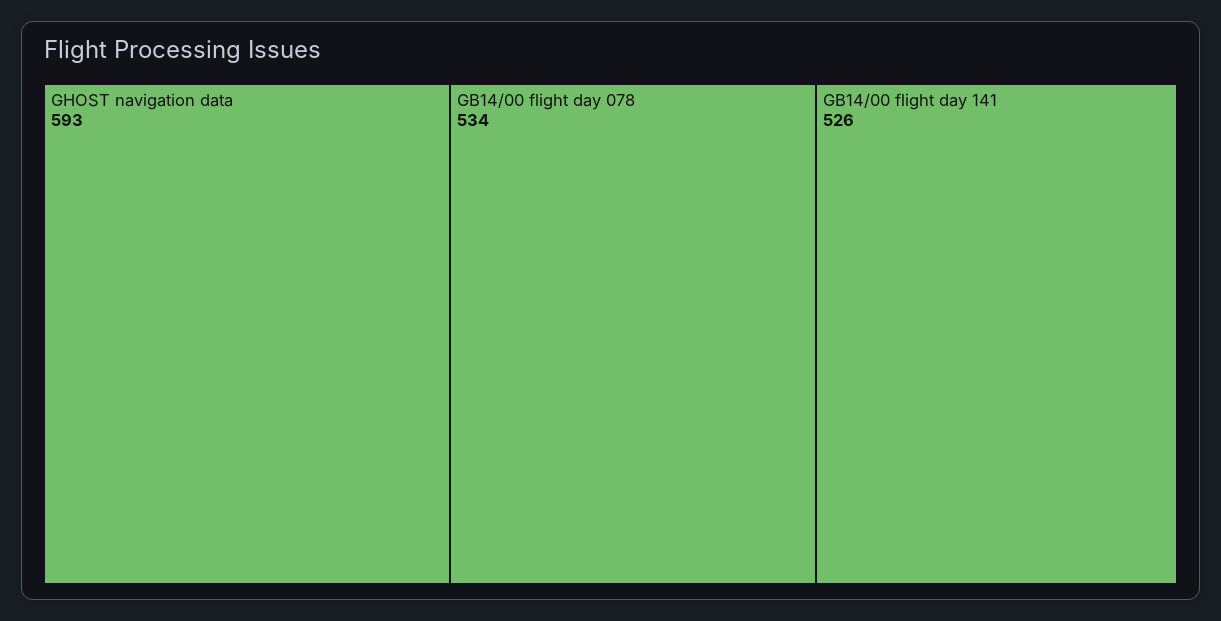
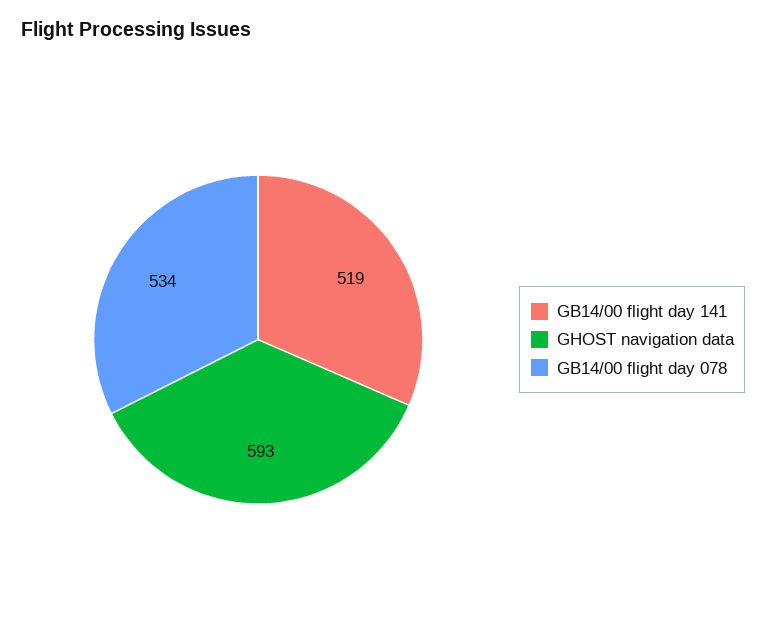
GB14/00 flight day 141: 526 -> 519

